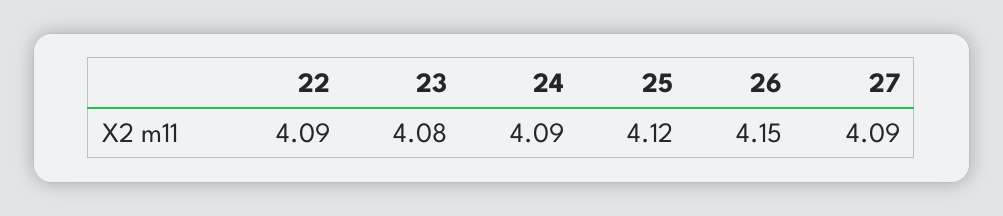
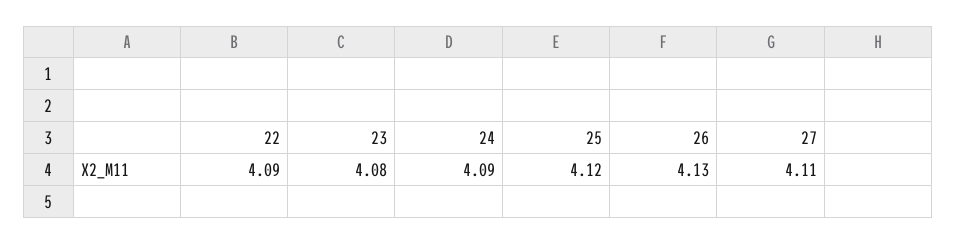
26: 4.15 -> 4.13
27: 4.09 -> 4.11

